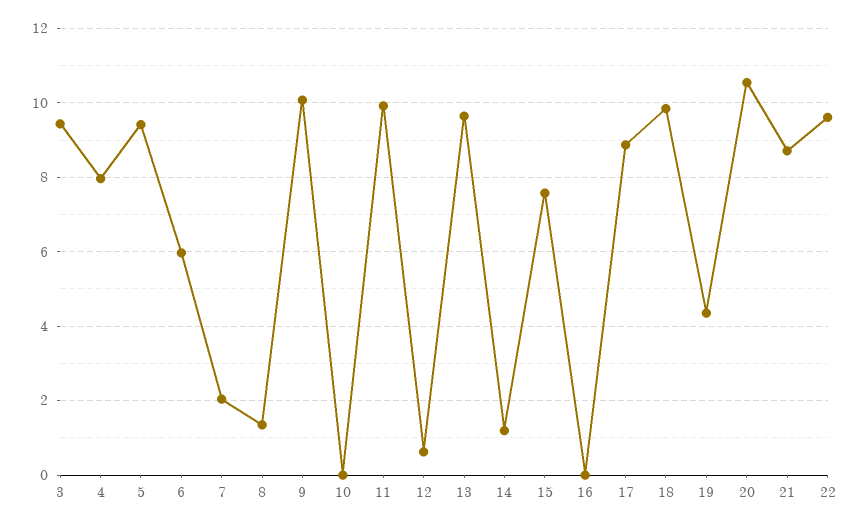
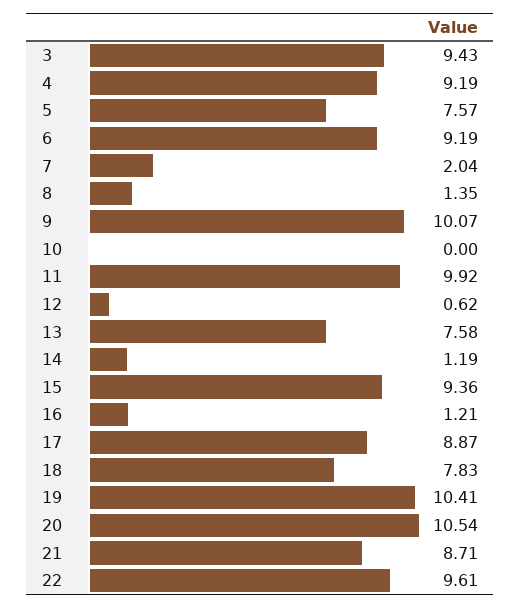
4: 8 -> 9.19
5: 9.4 -> 7.57
6: 6 -> 9.19
13: 9.6 -> 7.58
15: 7.6 -> 9.36
16: 0 -> 1.21
18: 9.8 -> 7.83
19: 4.4 -> 10.41

